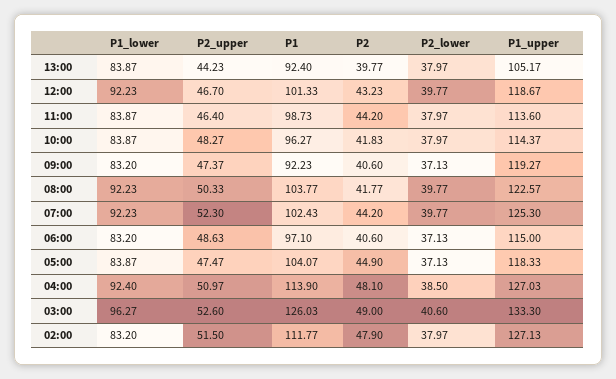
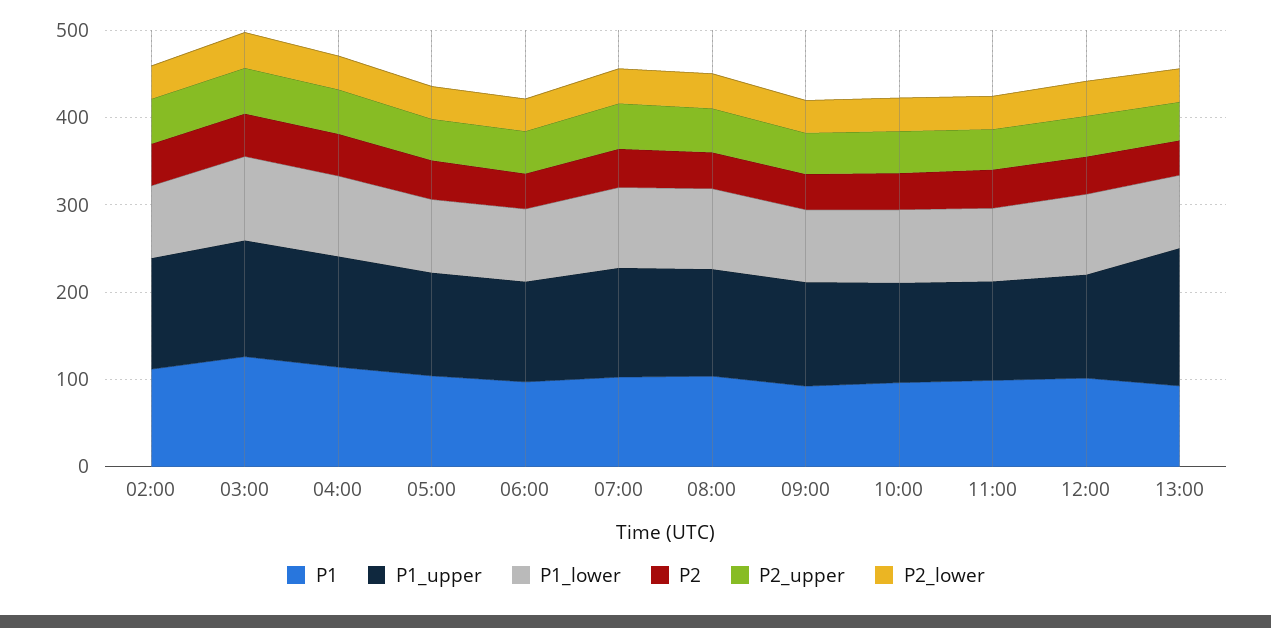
P1_upper, 13:00: 105.17 -> 160

